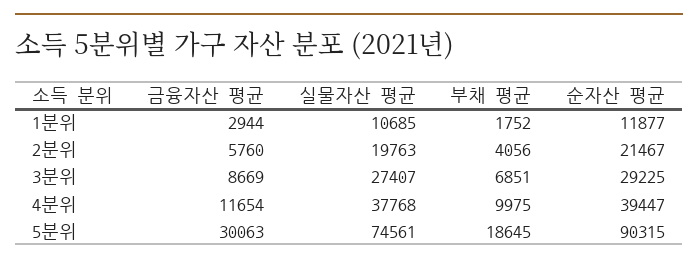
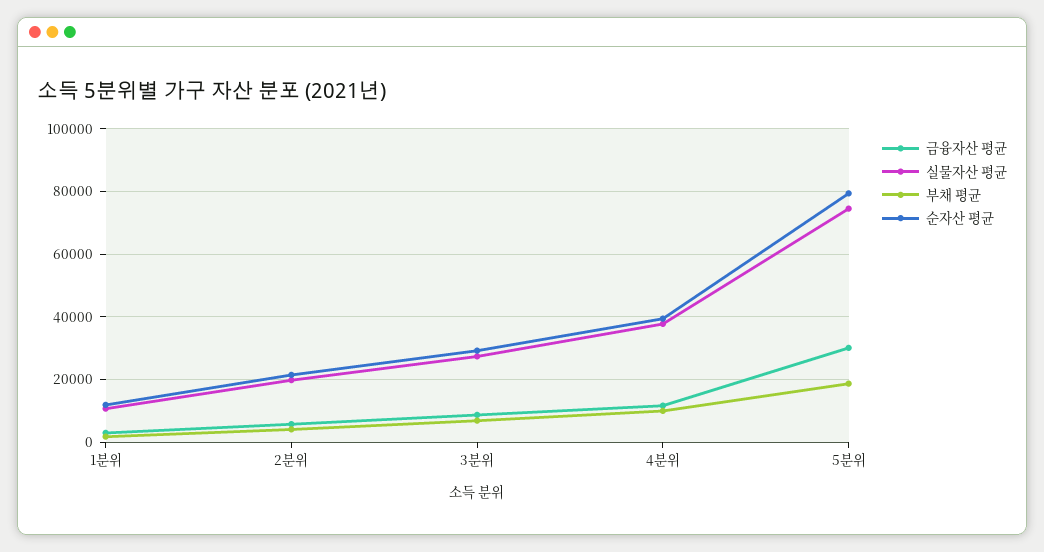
순자산 평균, 5분위: 90315 -> 80000

